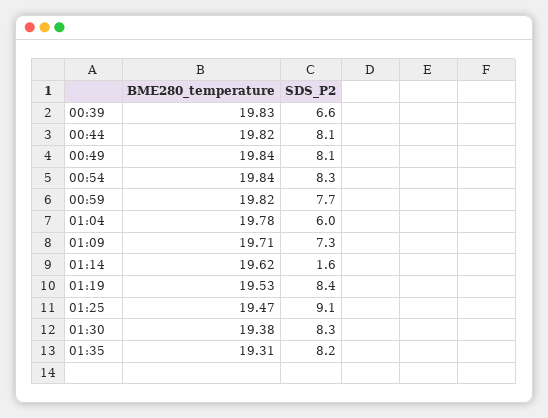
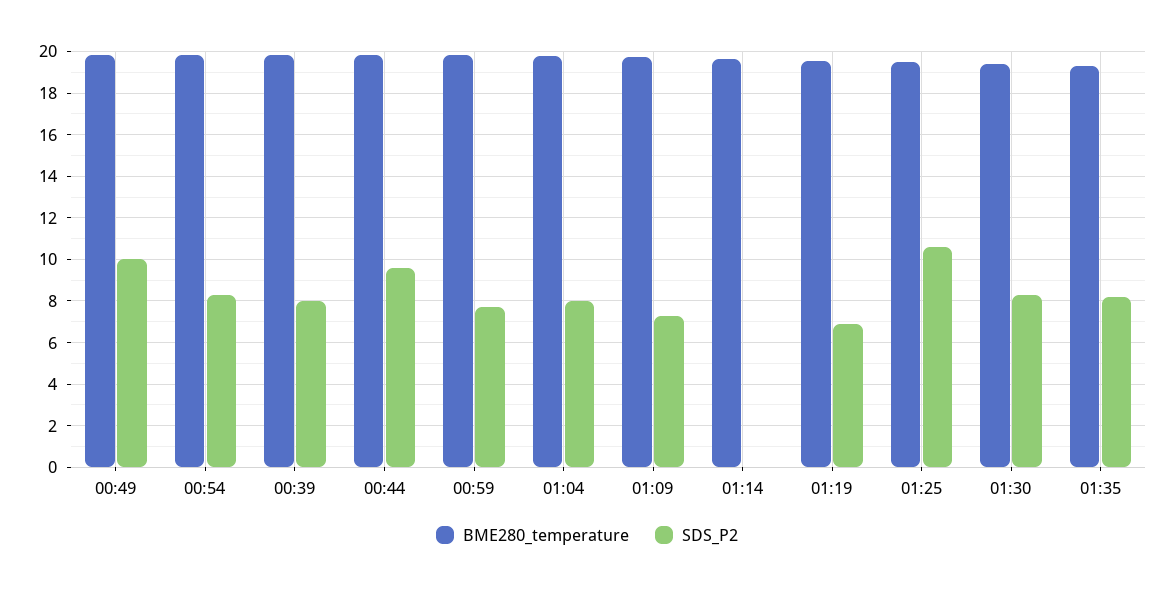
SDS_P2, 00:39: 6.6 -> 8
SDS_P2, 00:44: 8.1 -> 9.5
SDS_P2, 00:49: 8.1 -> 10
SDS_P2, 01:04: 6 -> 8
SDS_P2, 01:14: 1.6 -> 0
SDS_P2, 01:19: 8.4 -> 7
SDS_P2, 01:25: 9.1 -> 10.5

